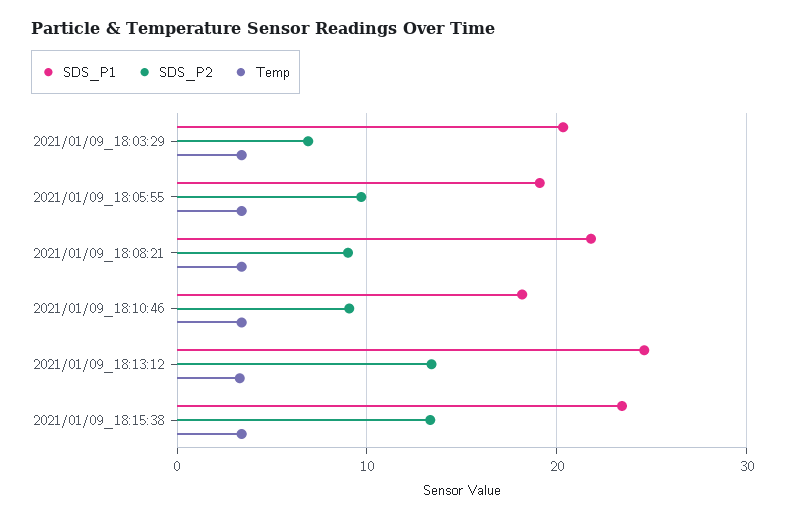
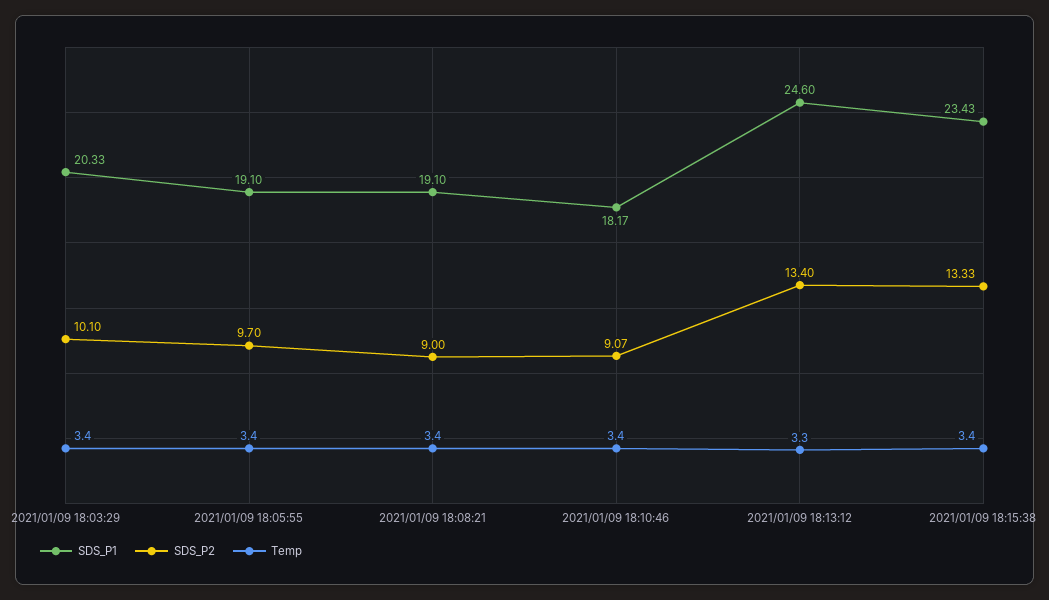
SDS_P2, 2021/01/09_18:03:29: 7 -> 10.1
SDS_P1, 2021/01/09_18:08:21: 22 -> 19.1

